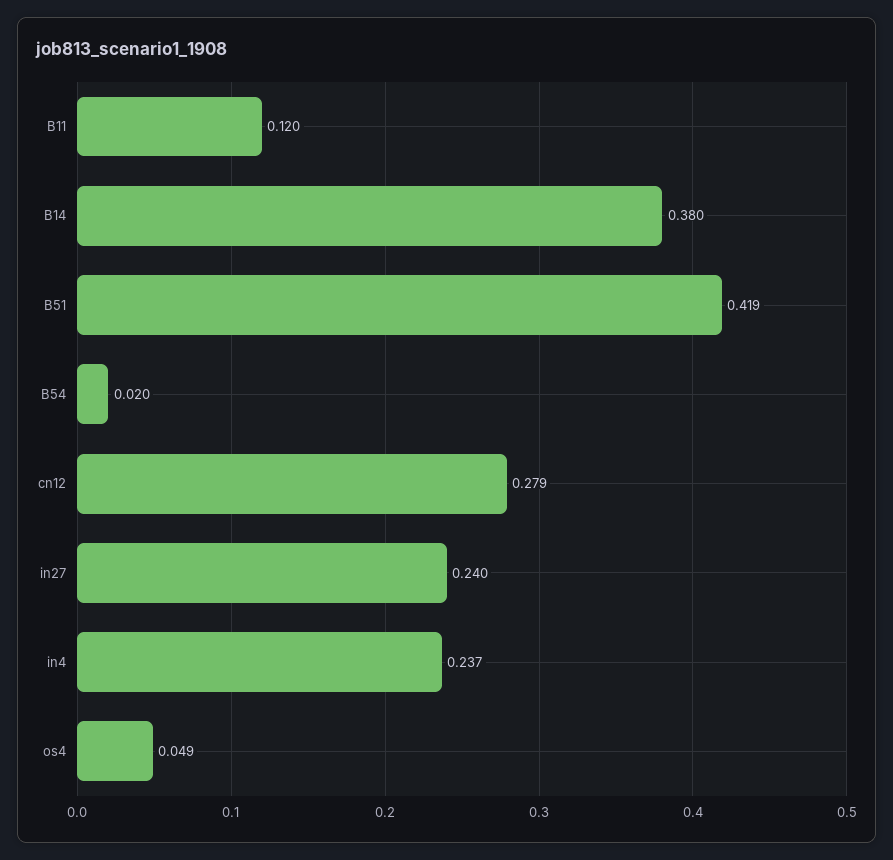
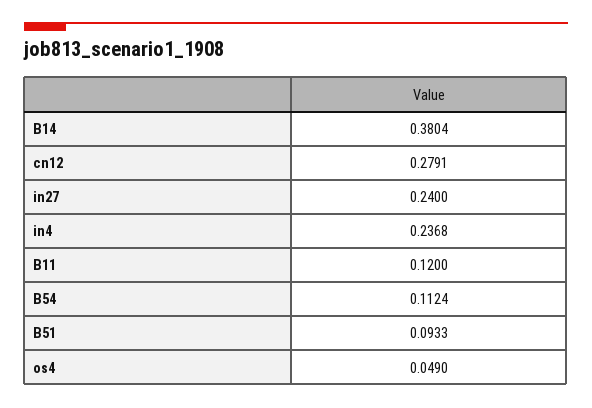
B51: 0.419 -> 0.0933
B54: 0.02 -> 0.1124

